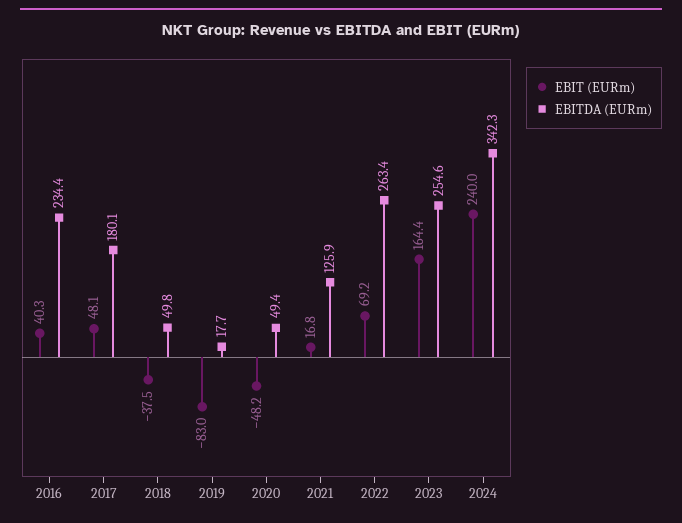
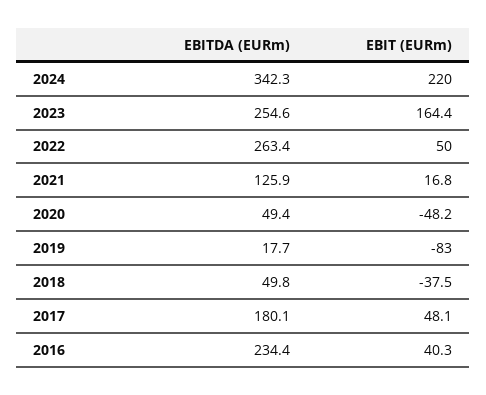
EBIT (EURm), 2022: 69.2 -> 50
EBIT (EURm), 2024: 240 -> 220

